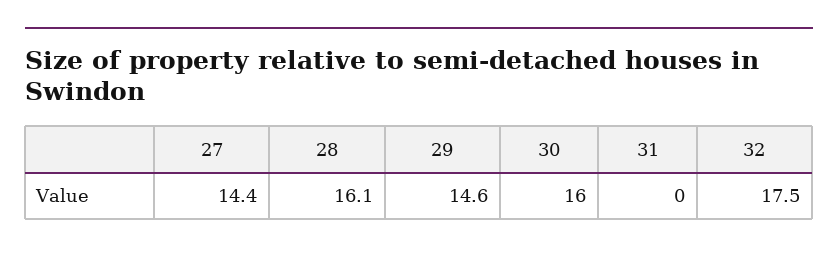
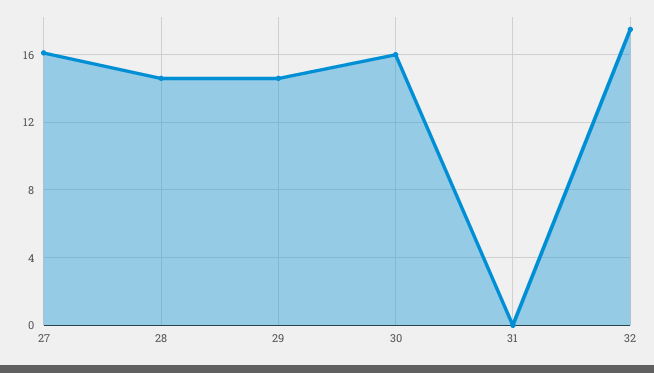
27: 14.4 -> 16
28: 16.1 -> 14.5

